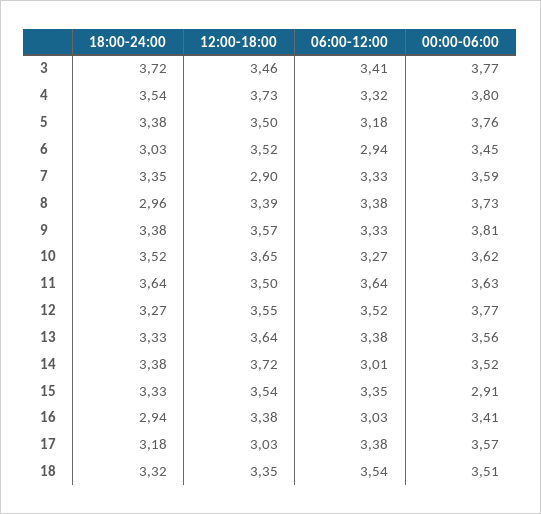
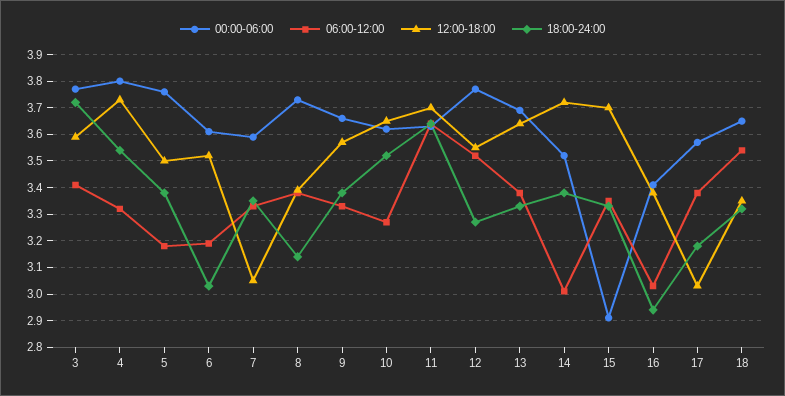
12:00-18:00, 3: 3.46 -> 3.6
06:00-12:00, 6: 2.94 -> 3.2
00:00-06:00, 6: 3.45 -> 3.6
12:00-18:00, 7: 2.9 -> 3.05
18:00-24:00, 8: 2.96 -> 3.15
00:00-06:00, 9: 3.81 -> 3.65
12:00-18:00, 11: 3.5 -> 3.7
00:00-06:00, 13: 3.56 -> 3.7
12:00-18:00, 15: 3.54 -> 3.7
00:00-06:00, 18: 3.51 -> 3.65

